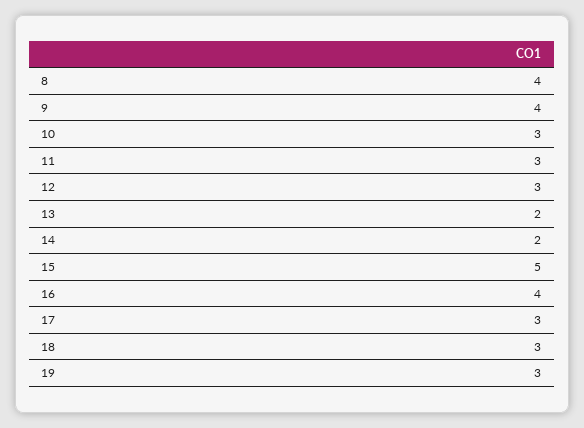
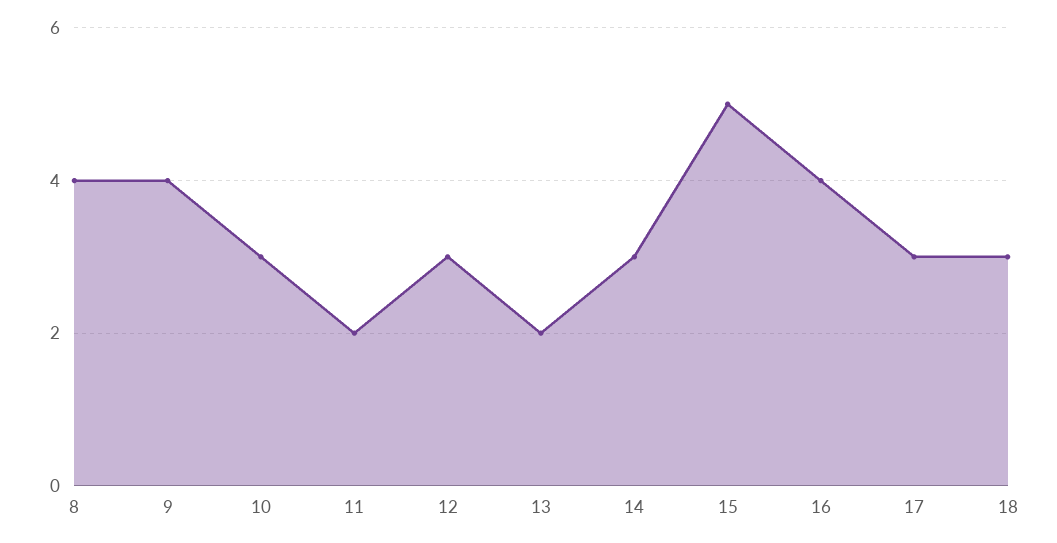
11: 3 -> 2
14: 2 -> 3
19: 3 -> none

